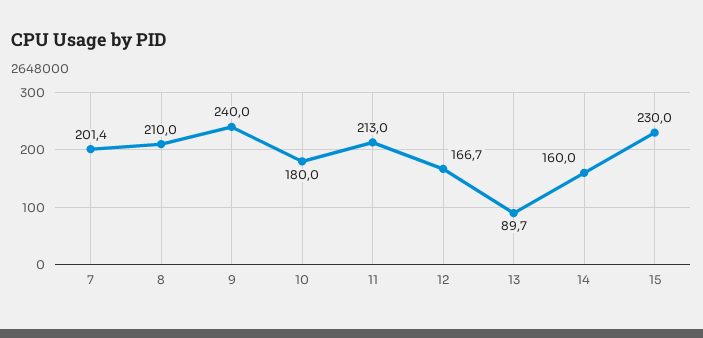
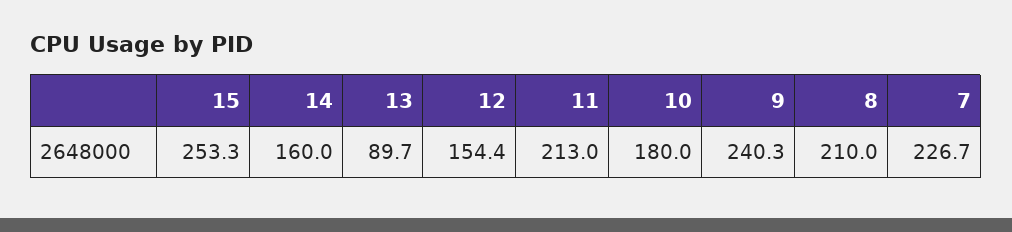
7: 201.4 -> 226.7
9: 240 -> 240.3
12: 166.7 -> 154.4
15: 230 -> 253.3

